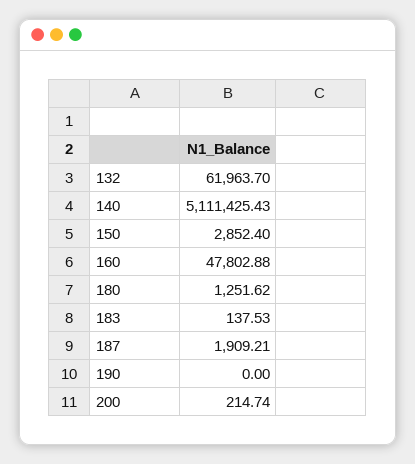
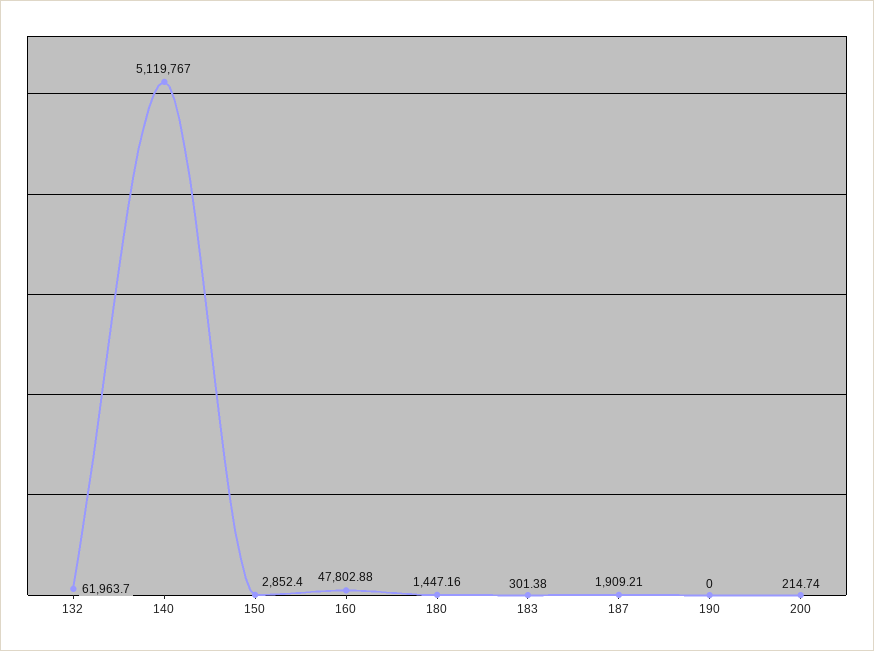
140: 5111425.43 -> 5119767
180: 1251.62 -> 1447.16
183: 137.53 -> 301.38

